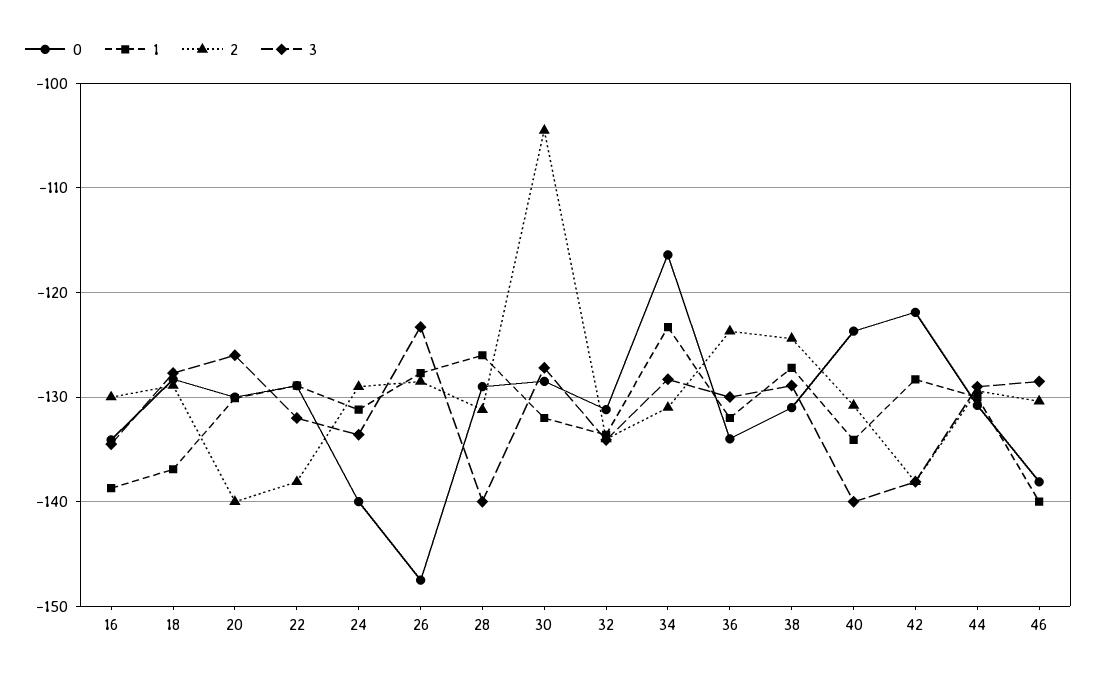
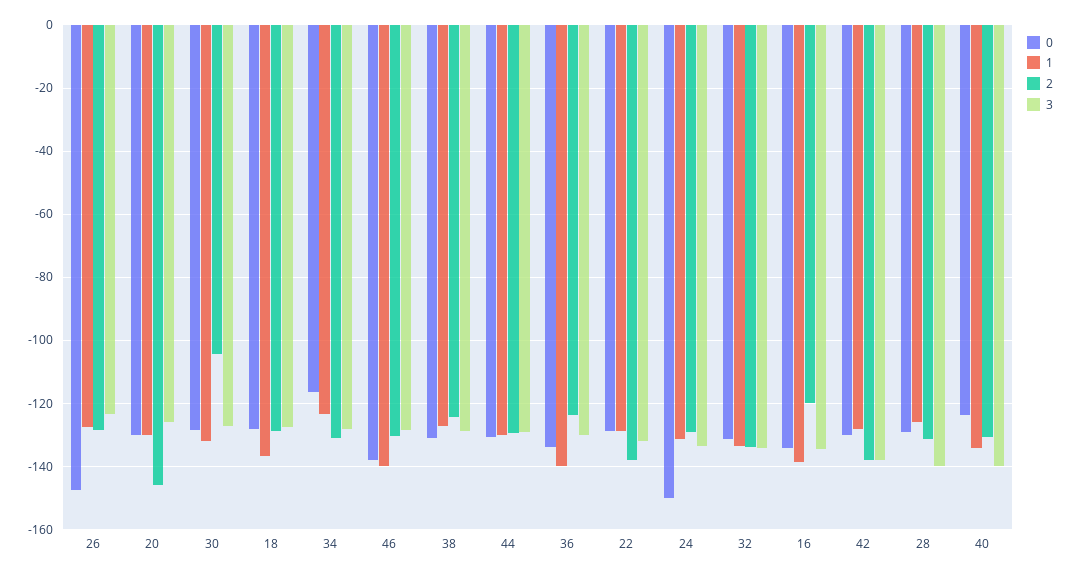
2, 16: -130 -> -120
2, 20: -140 -> -146
0, 24: -140 -> -150
1, 36: -132 -> -140
0, 42: -122 -> -130

